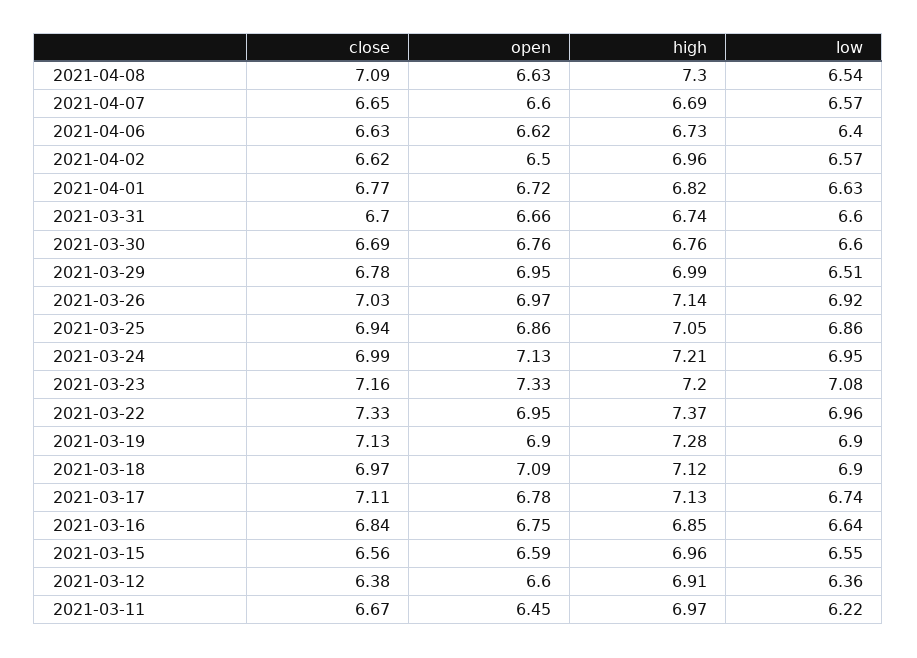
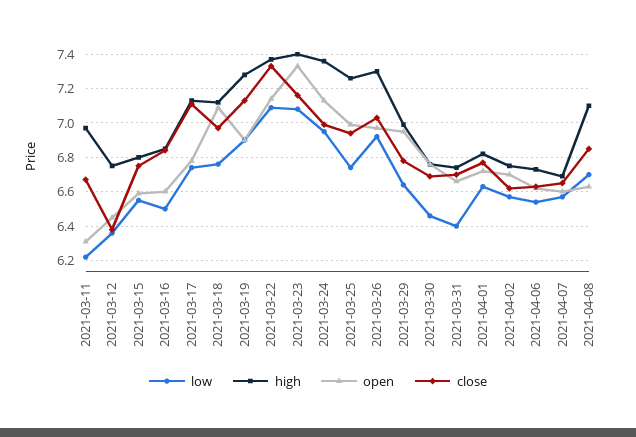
close, 2021-04-08: 7.09 -> 6.85
high, 2021-04-08: 7.3 -> 7.1
low, 2021-04-08: 6.54 -> 6.7
low, 2021-04-06: 6.4 -> 6.55
open, 2021-04-02: 6.5 -> 6.7
high, 2021-04-02: 6.96 -> 6.75
low, 2021-03-31: 6.6 -> 6.4
low, 2021-03-30: 6.6 -> 6.45
low, 2021-03-29: 6.51 -> 6.65
high, 2021-03-26: 7.14 -> 7.3
open, 2021-03-25: 6.86 -> 7
high, 2021-03-25: 7.05 -> 7.25
low, 2021-03-25: 6.86 -> 6.75
high, 2021-03-24: 7.21 -> 7.35
high, 2021-03-23: 7.2 -> 7.4
open, 2021-03-22: 6.95 -> 7.15
low, 2021-03-22: 6.96 -> 7.1
low, 2021-03-18: 6.9 -> 6.75
open, 2021-03-16: 6.75 -> 6.6
low, 2021-03-16: 6.64 -> 6.5
close, 2021-03-15: 6.56 -> 6.75
high, 2021-03-15: 6.96 -> 6.8
open, 2021-03-12: 6.6 -> 6.45
high, 2021-03-12: 6.91 -> 6.75
open, 2021-03-11: 6.45 -> 6.3

